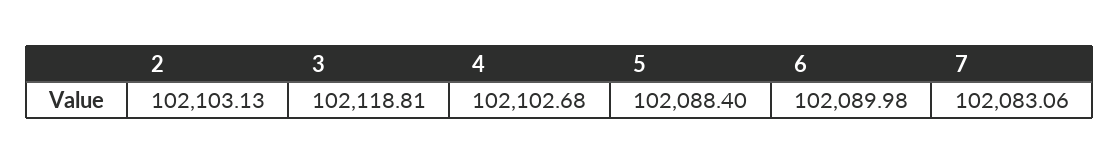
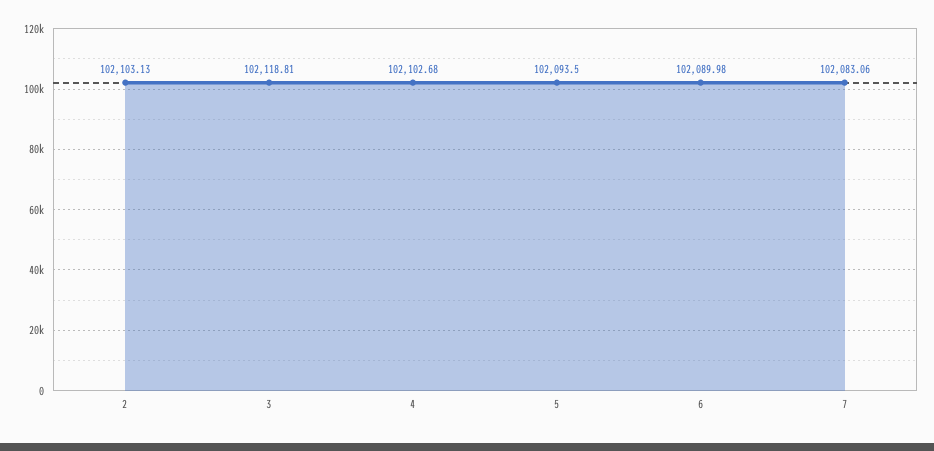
5: 102088.4 -> 102093.5

